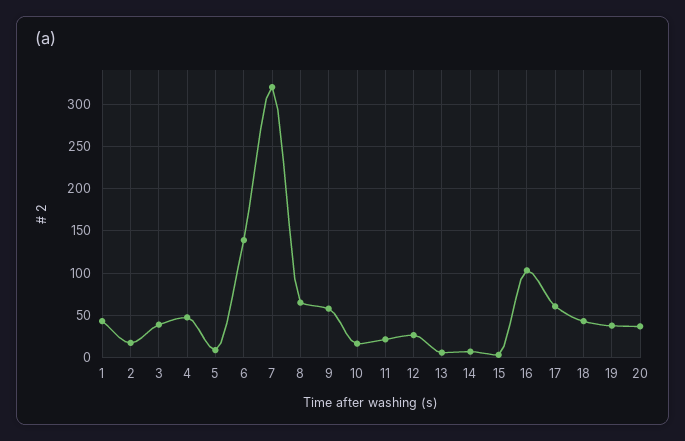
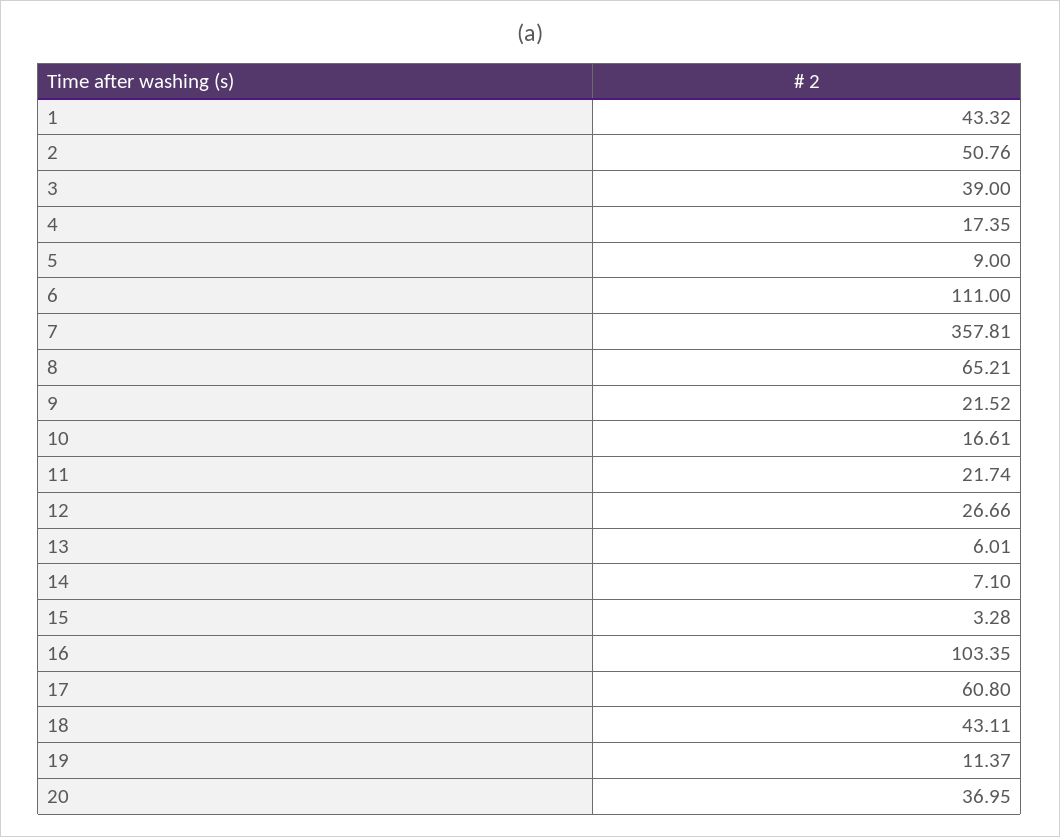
2: 20 -> 50.76
4: 50 -> 17.35
6: 140 -> 111
7: 320 -> 357.81
9: 60 -> 21.52
19: 40 -> 11.37

